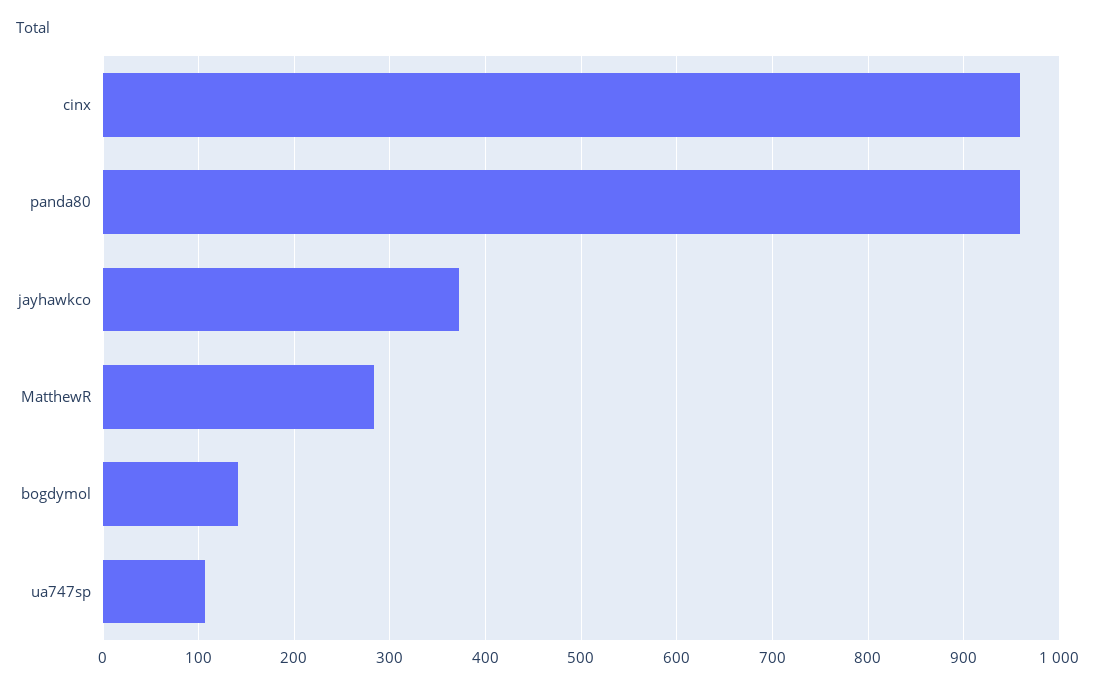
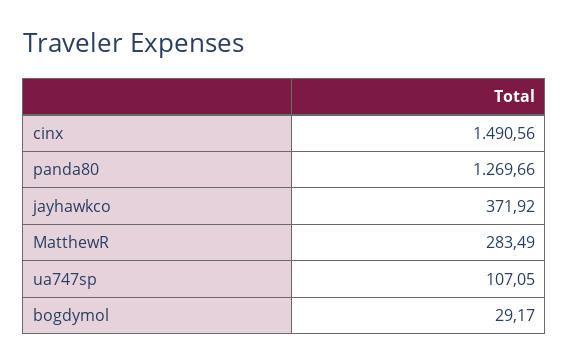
cinx: 960 -> 1490.56
panda80: 960 -> 1269.66
bogdymol: 140 -> 29.17

